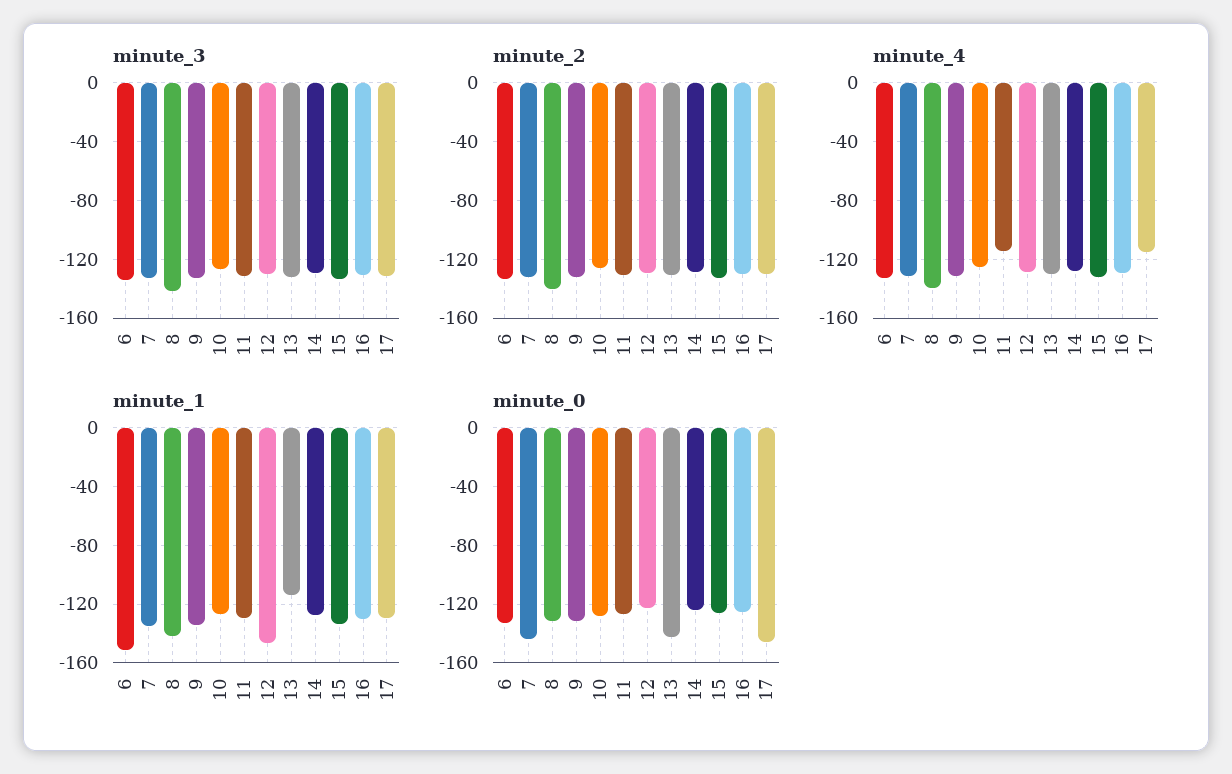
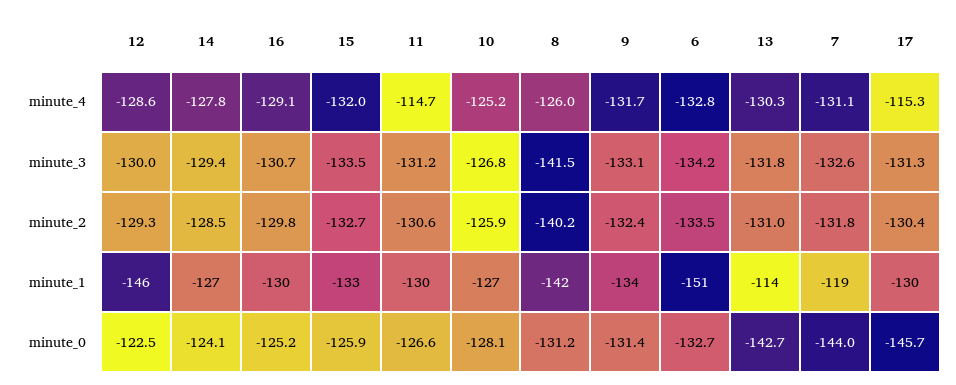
minute_4, 8: -140 -> -126
minute_1, 7: -135 -> -119

